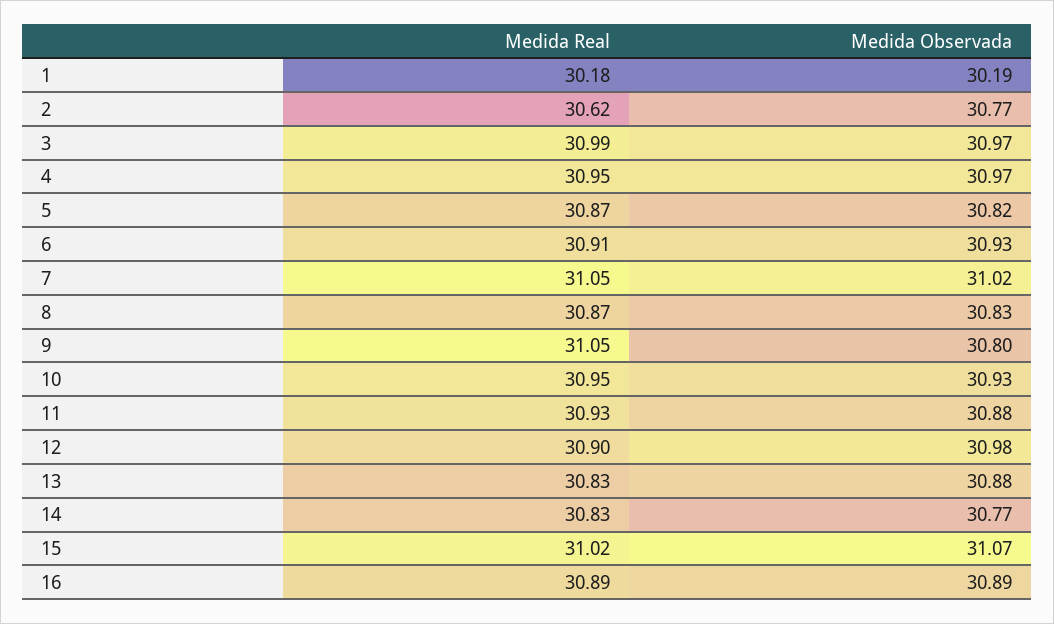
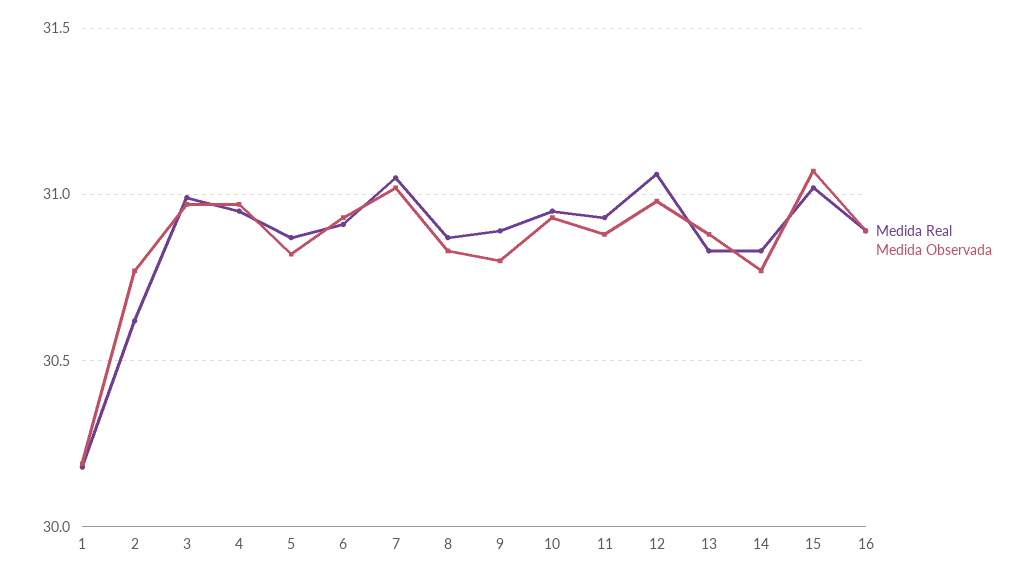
Medida Real, 9: 31.05 -> 30.9
Medida Real, 12: 30.9 -> 31.05

